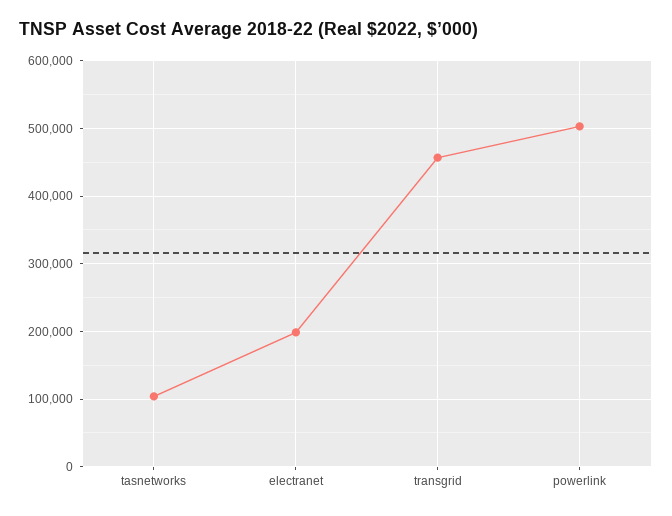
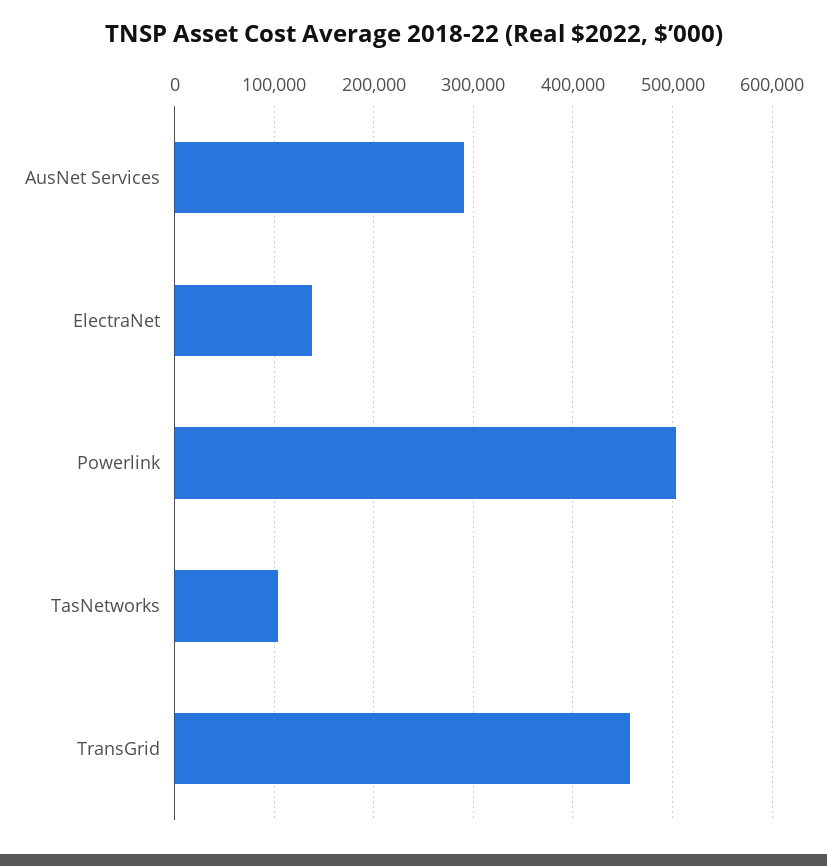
electranet: 200000 -> 140000
AusNet Services: none -> 290000

